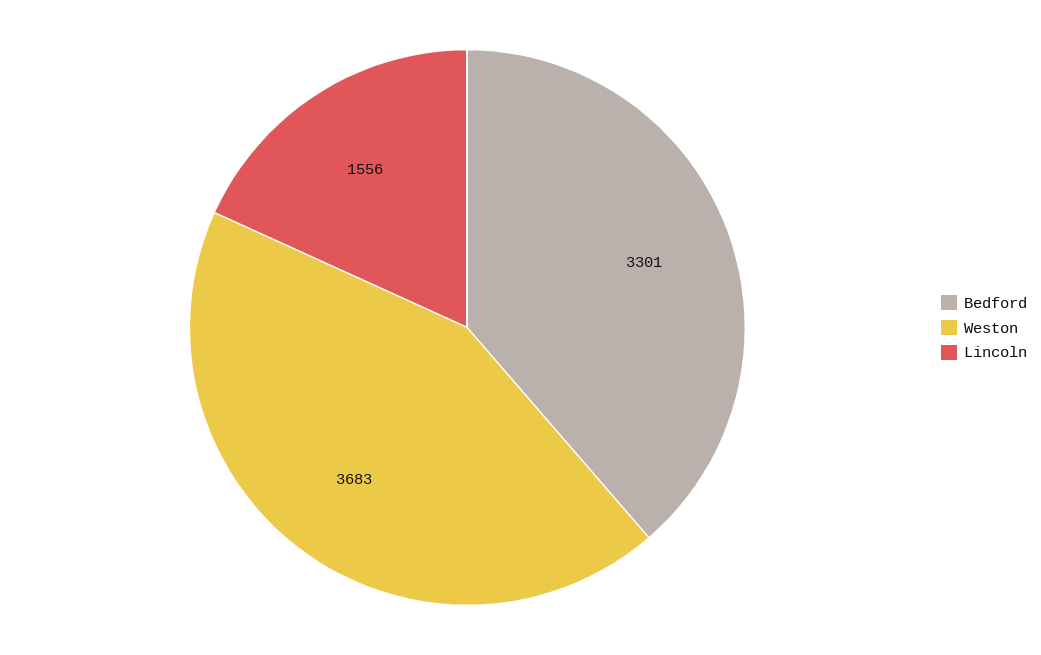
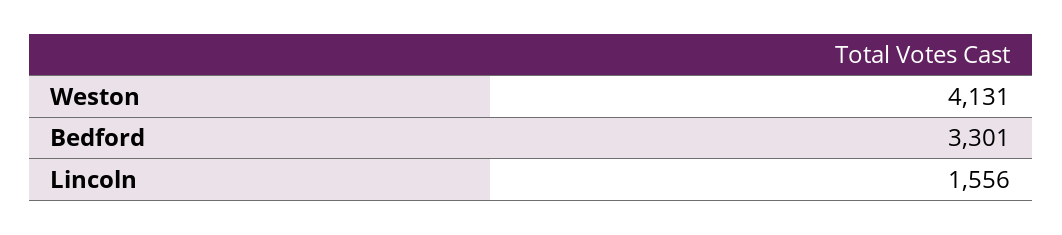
Weston: 3683 -> 4131

